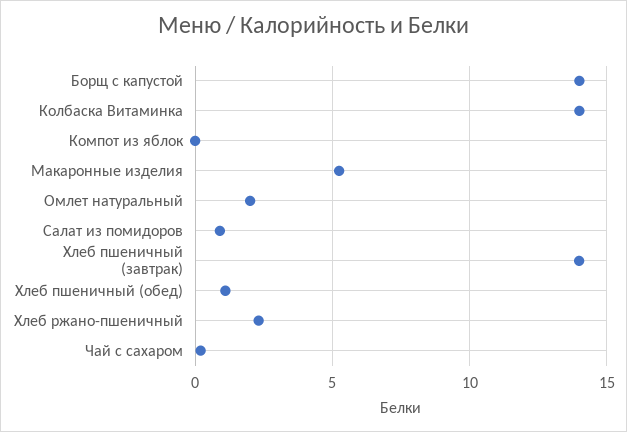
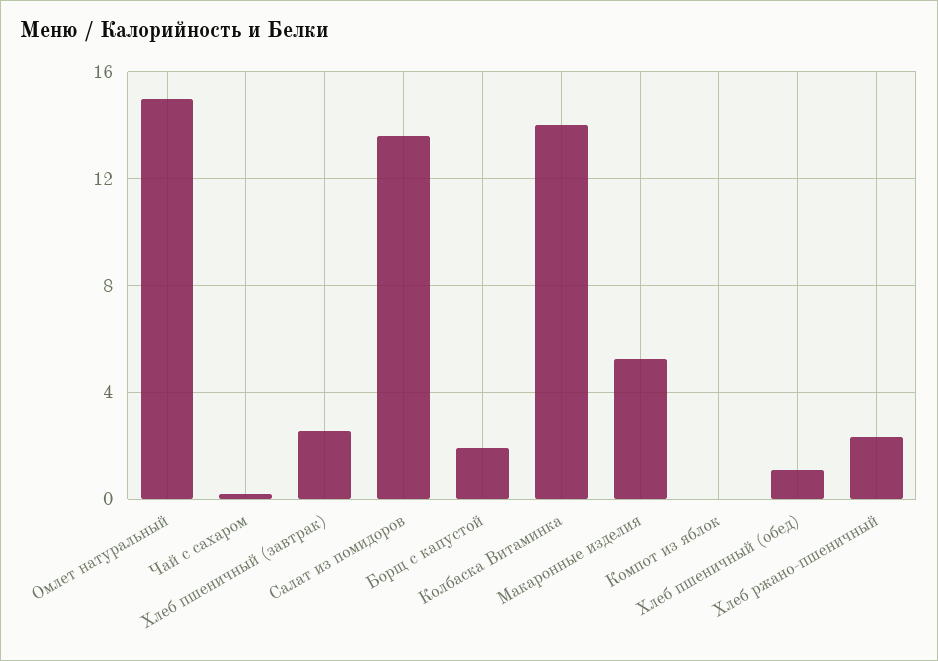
Борщ с капустой: 14 -> 2
Омлет натуральный: 2 -> 15
Салат из помидоров: 1 -> 13.5
Хлеб пшеничный (завтрак): 14 -> 2.5

